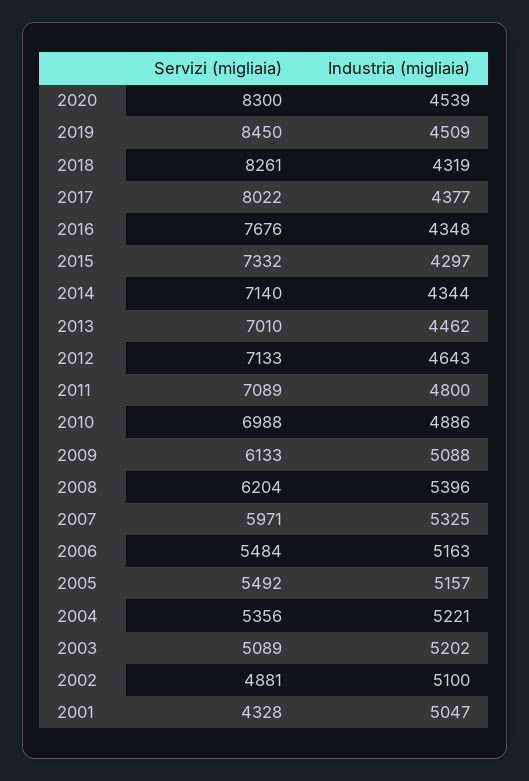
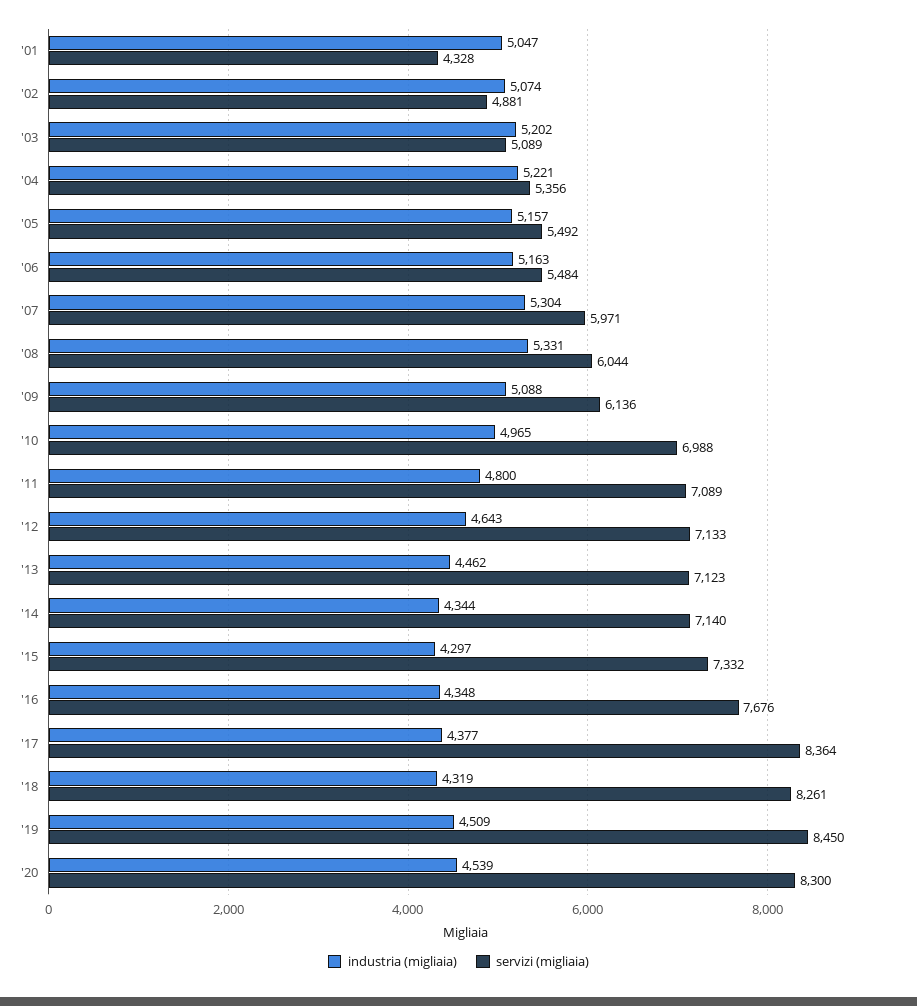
Servizi (migliaia), 2017: 8022 -> 8364
Servizi (migliaia), 2013: 7010 -> 7123
Industria (migliaia), 2010: 4886 -> 4965
Servizi (migliaia), 2009: 6133 -> 6136
Servizi (migliaia), 2008: 6204 -> 6044
Industria (migliaia), 2008: 5396 -> 5331
Industria (migliaia), 2007: 5325 -> 5304
Industria (migliaia), 2002: 5100 -> 5074

